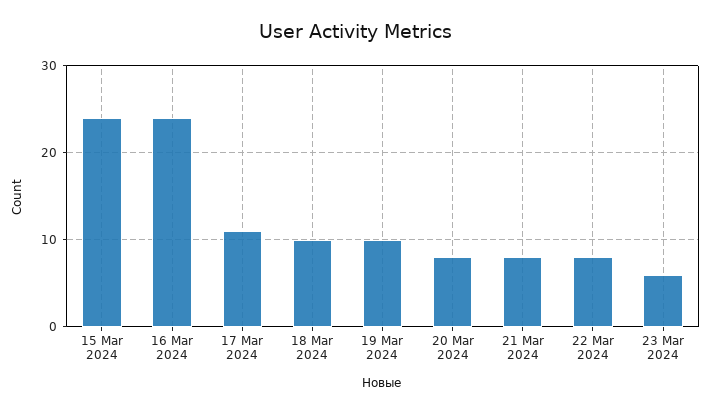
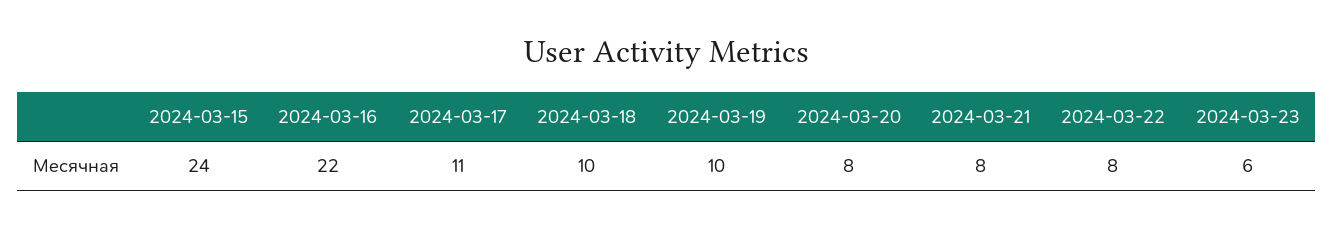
16 Mar 2024: 24 -> 22

